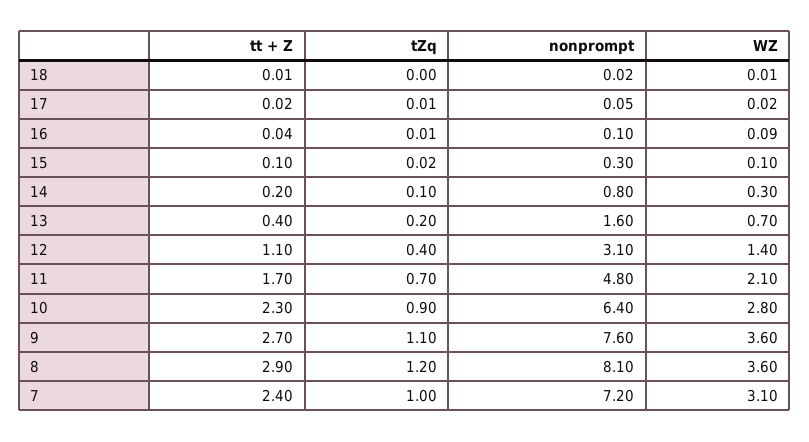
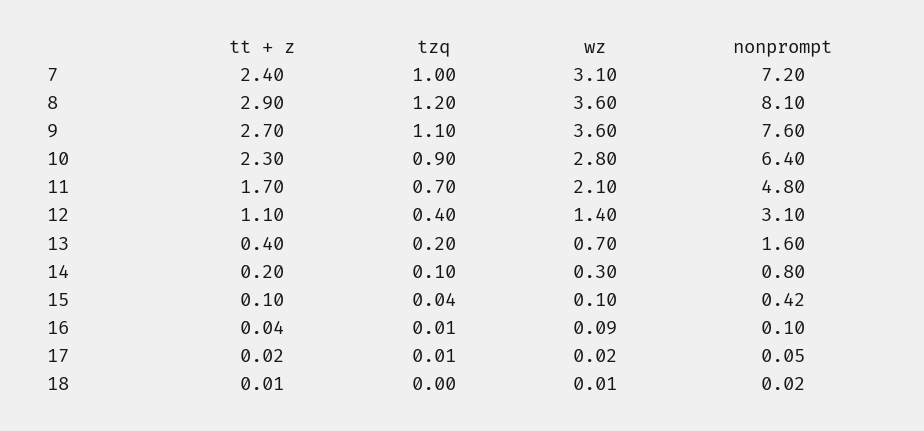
tZq, 15: 0.02 -> 0.04
nonprompt, 15: 0.3 -> 0.42

